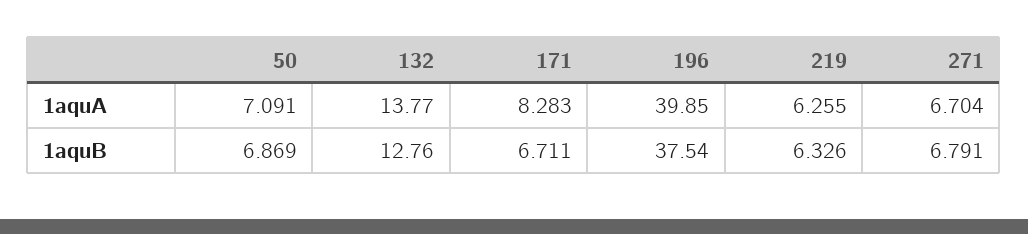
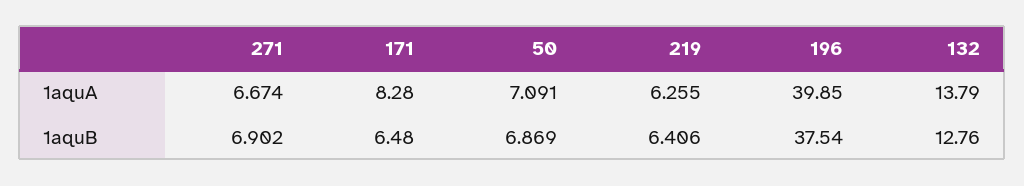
132, 1aquA: 13.77 -> 13.79
271, 1aquA: 6.704 -> 6.674
171, 1aquB: 6.711 -> 6.48
219, 1aquB: 6.326 -> 6.406
271, 1aquB: 6.791 -> 6.902

